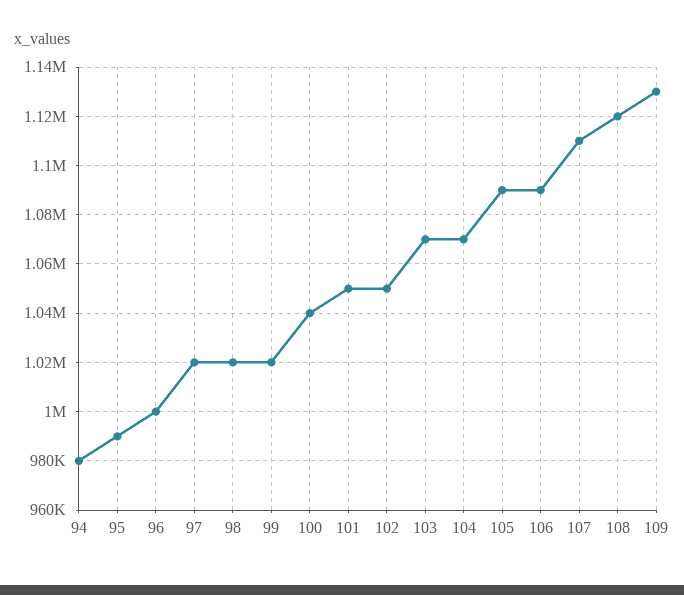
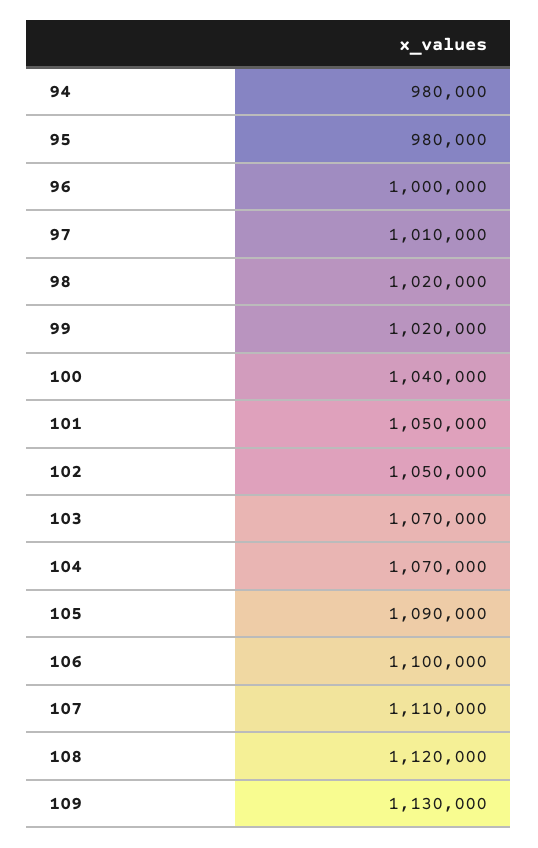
95: 990000 -> 980000
97: 1020000 -> 1010000
106: 1090000 -> 1100000

